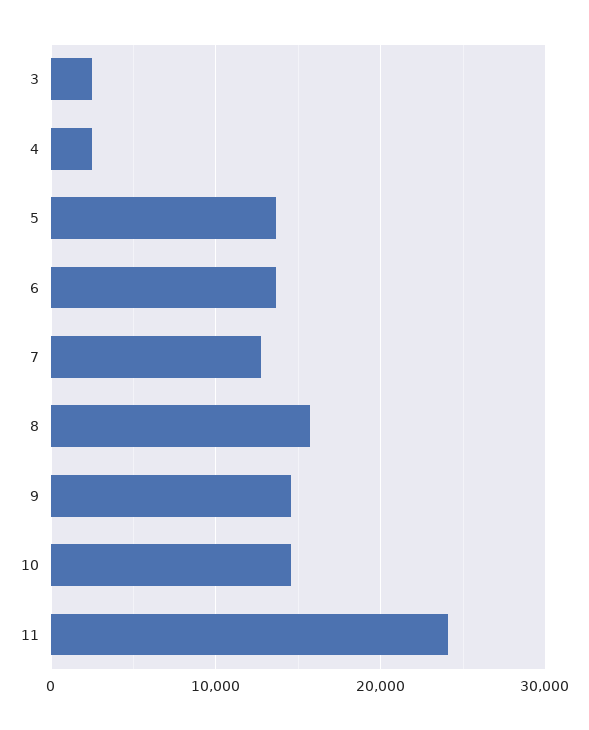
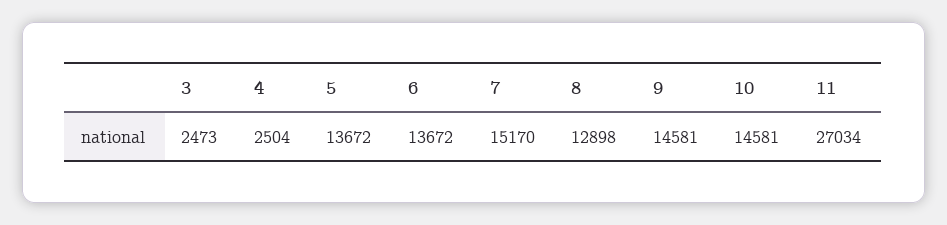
7: 13000 -> 15170
8: 16000 -> 12898
11: 24000 -> 27034

